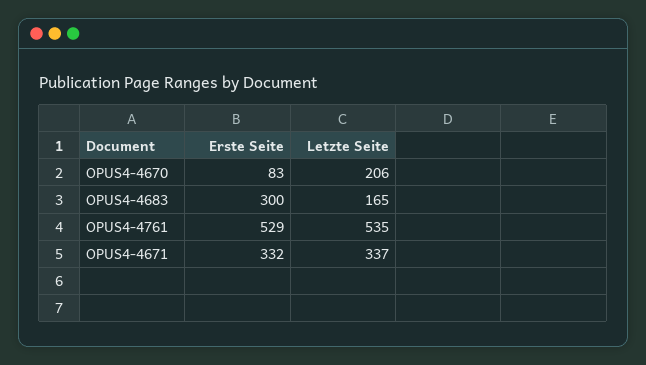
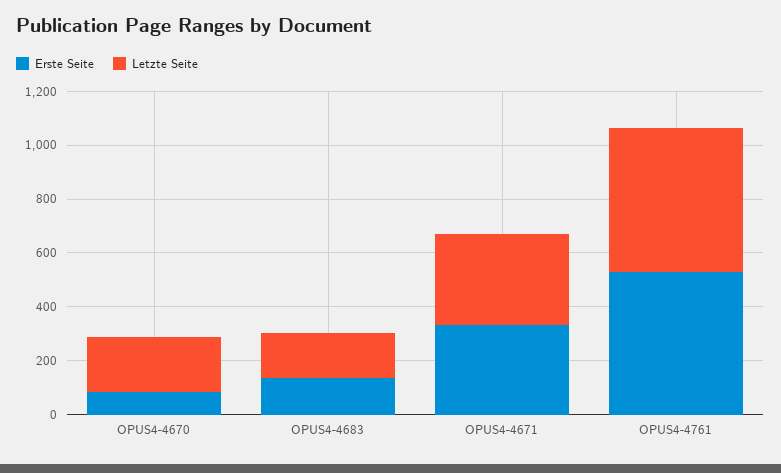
Erste Seite, OPUS4-4683: 300 -> 150

